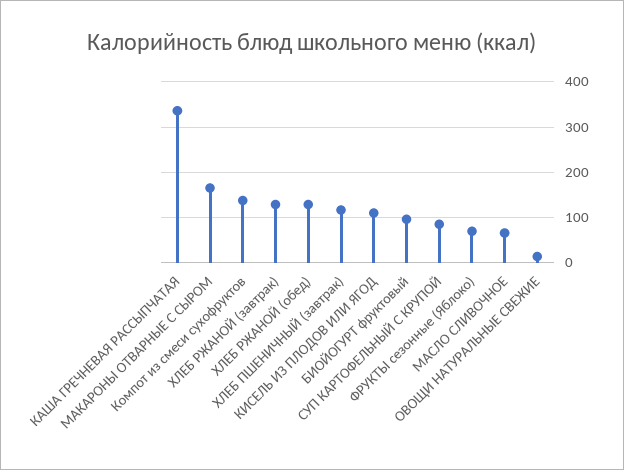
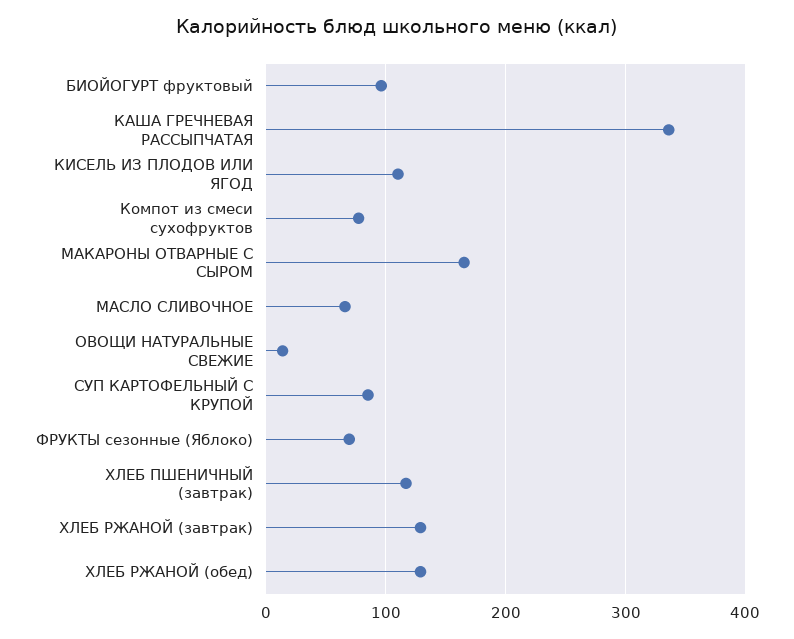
Компот из смеси сухофруктов: 140 -> 80

